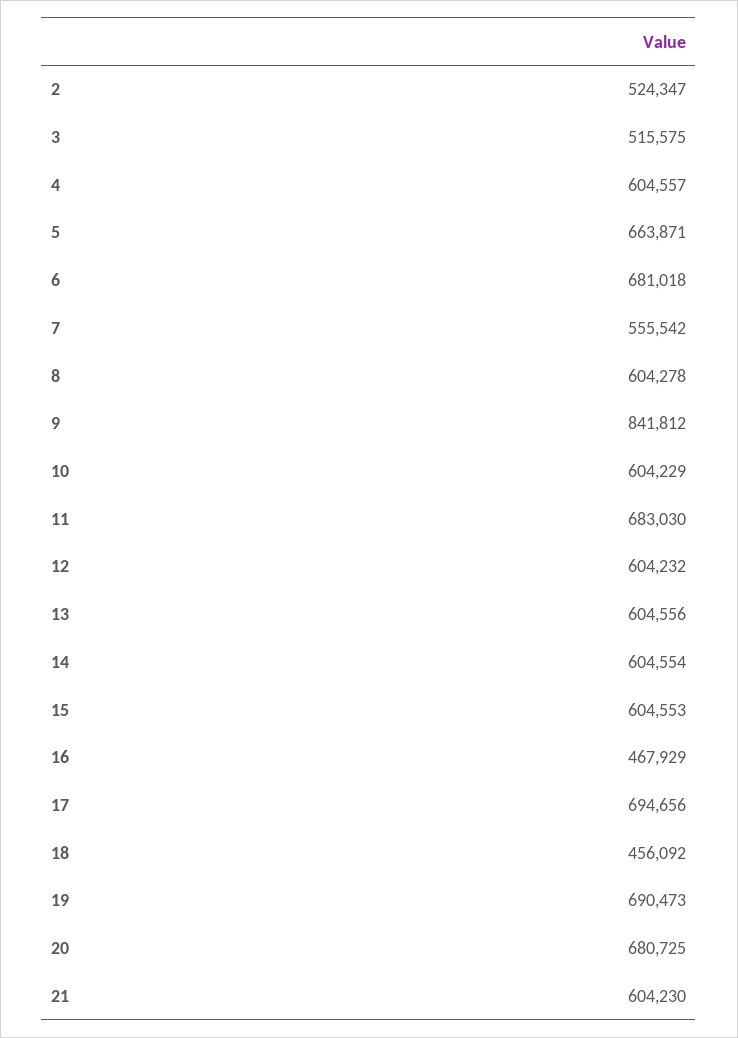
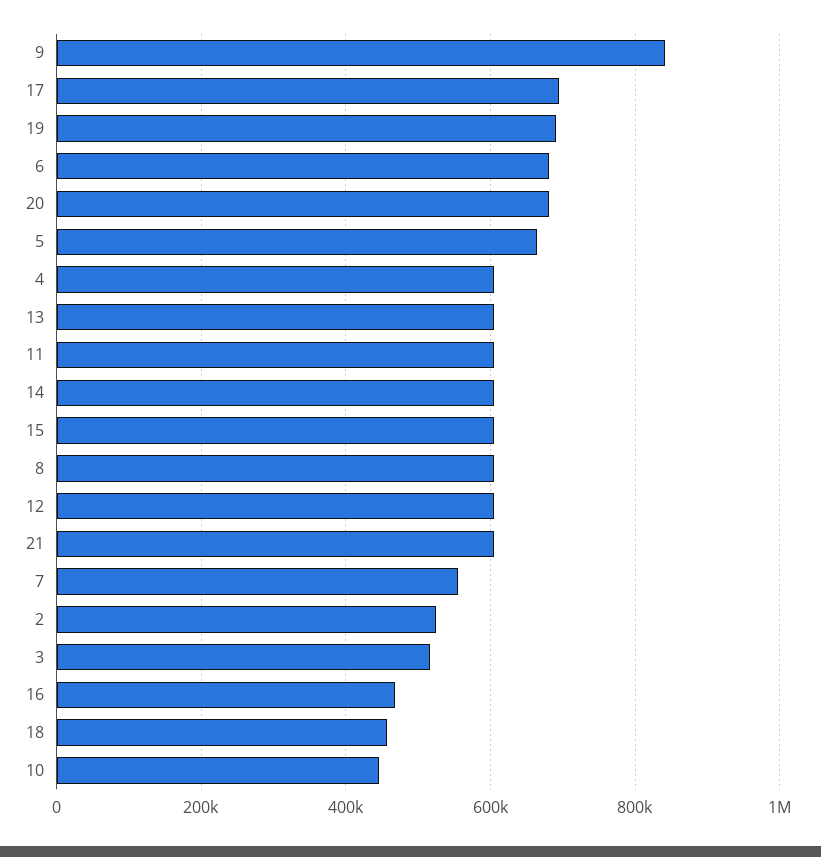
10: 604229 -> 440000
11: 683030 -> 600000

